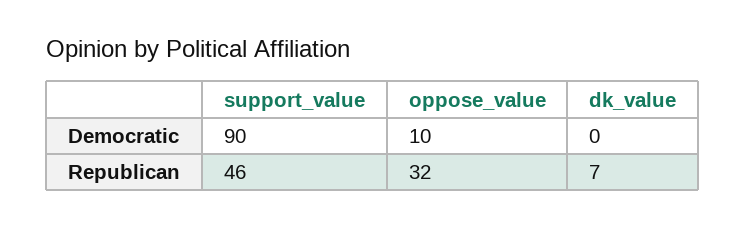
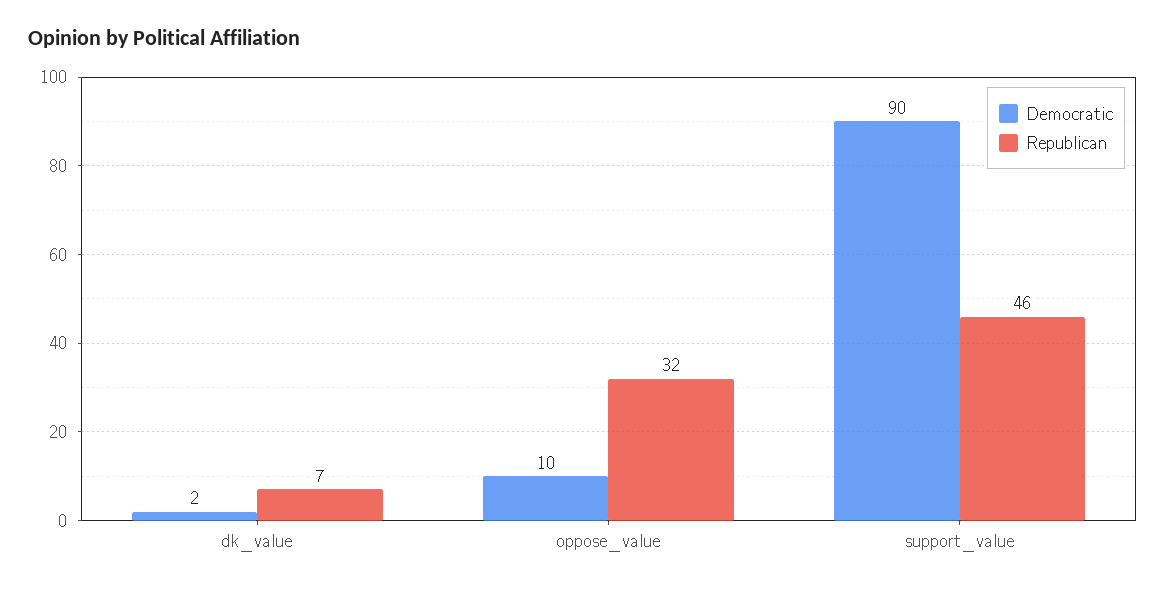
Democratic, dk_value: 0 -> 2

